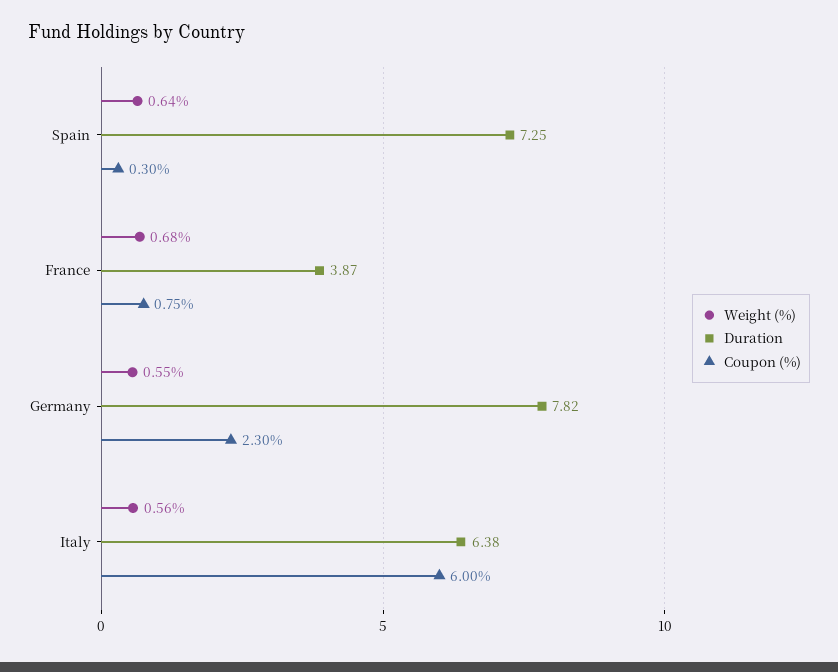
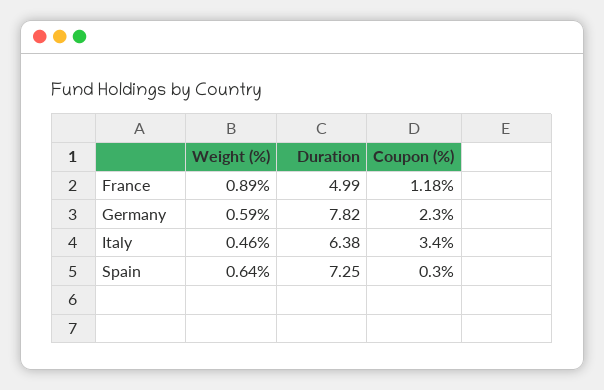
Weight (%), France: 0.68 -> 0.89
Duration, France: 3.87 -> 4.99
Coupon (%), France: 0.75 -> 1.18
Weight (%), Germany: 0.55 -> 0.59
Weight (%), Italy: 0.56 -> 0.46
Coupon (%), Italy: 6 -> 3.4

